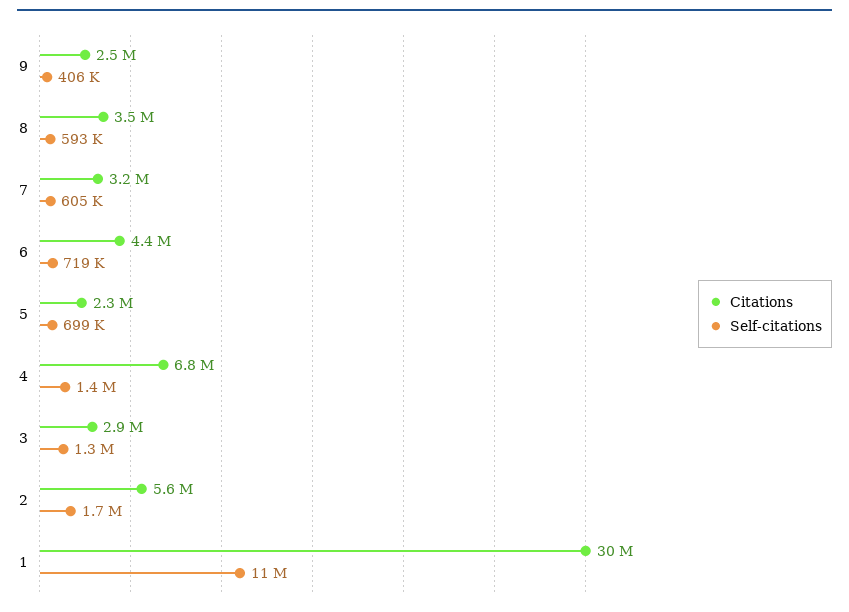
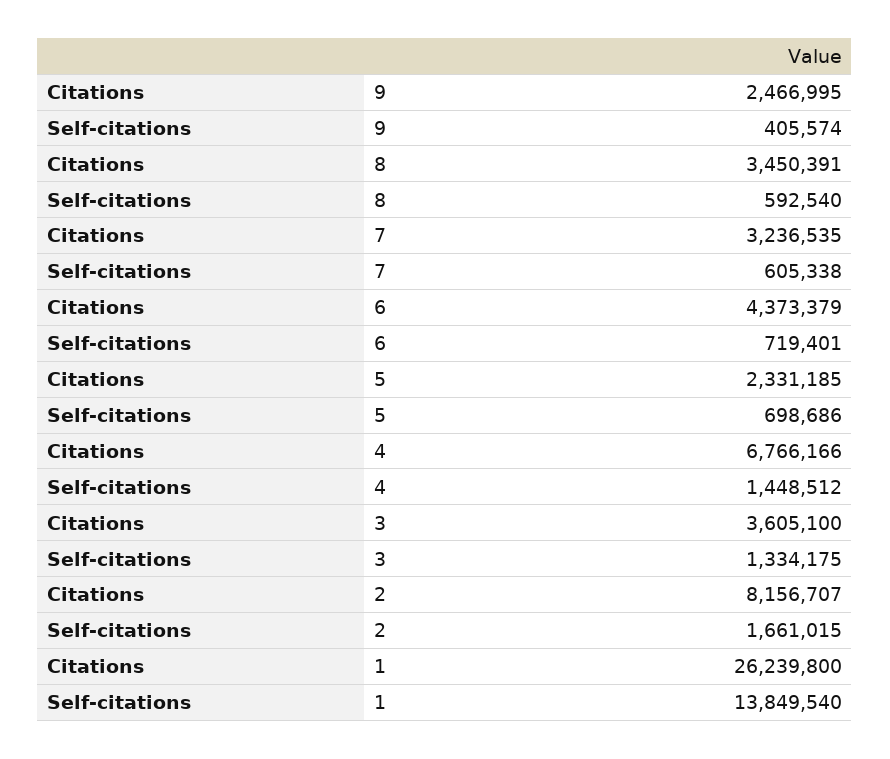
Citations, 3: 2900000 -> 3605100
Citations, 2: 5600000 -> 8156707
Citations, 1: 30000000 -> 26239800
Self-citations, 1: 11000000 -> 13849540

